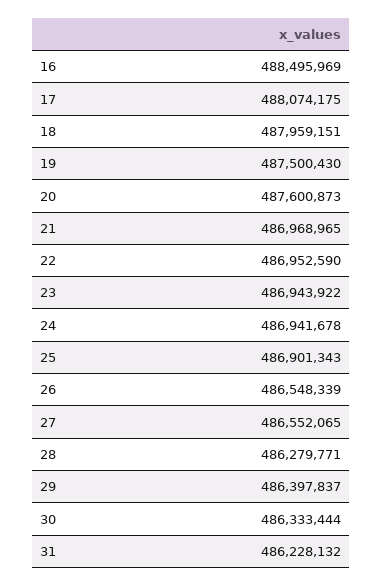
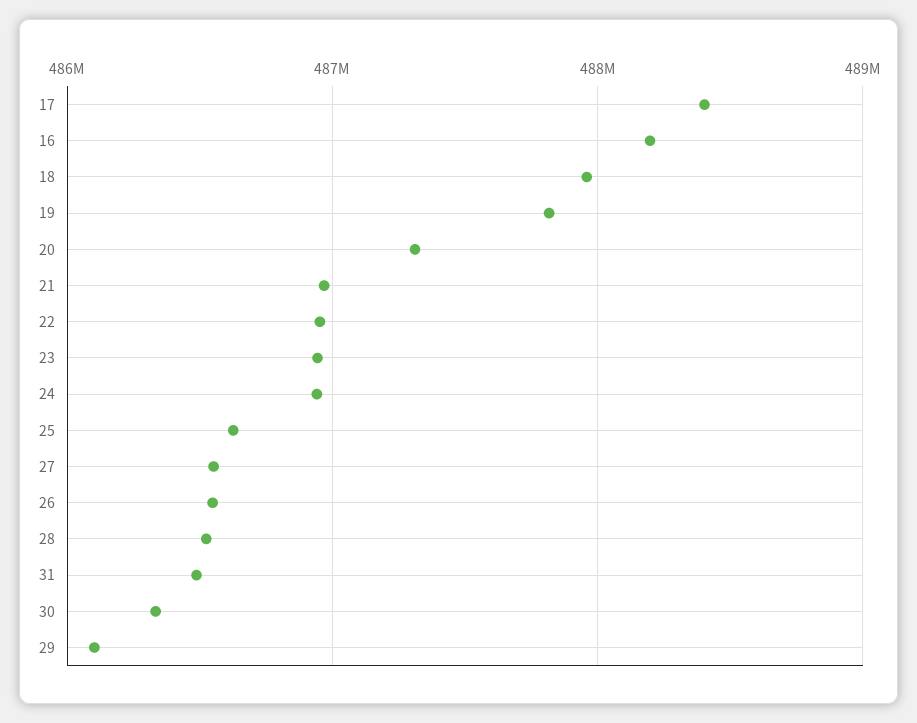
16: 488495969 -> 488200000
17: 488074175 -> 488400000
19: 487500430 -> 487800000
20: 487600873 -> 487300000
25: 486901343 -> 486600000
28: 486279771 -> 486500000
29: 486397837 -> 486100000
31: 486228132 -> 486500000

